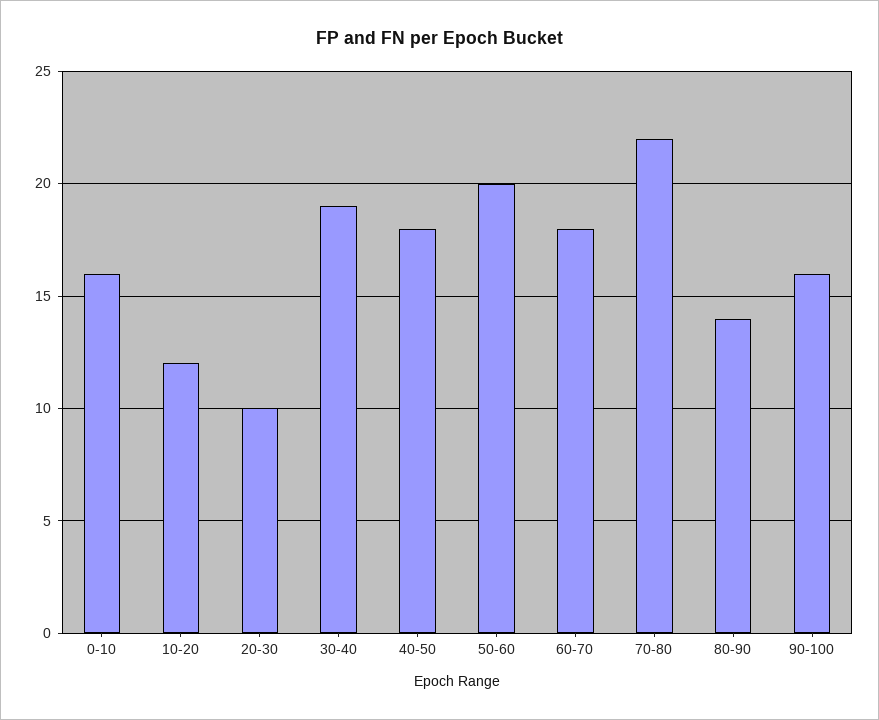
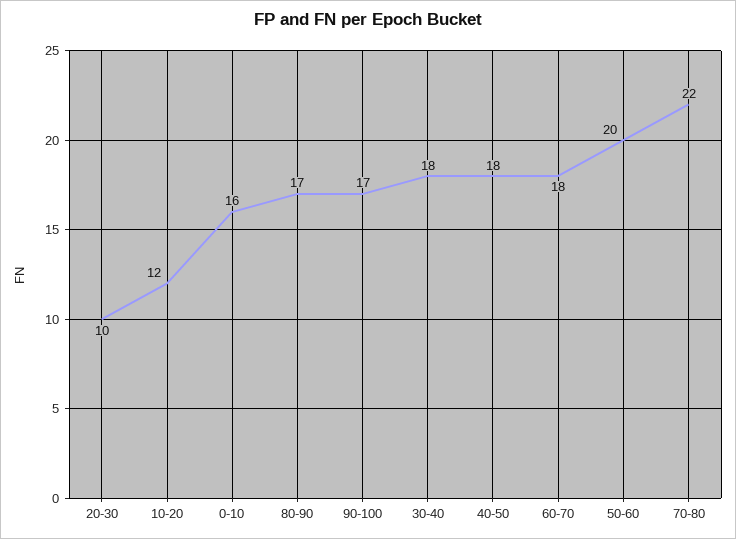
30-40: 19 -> 18
80-90: 14 -> 17
90-100: 16 -> 17

